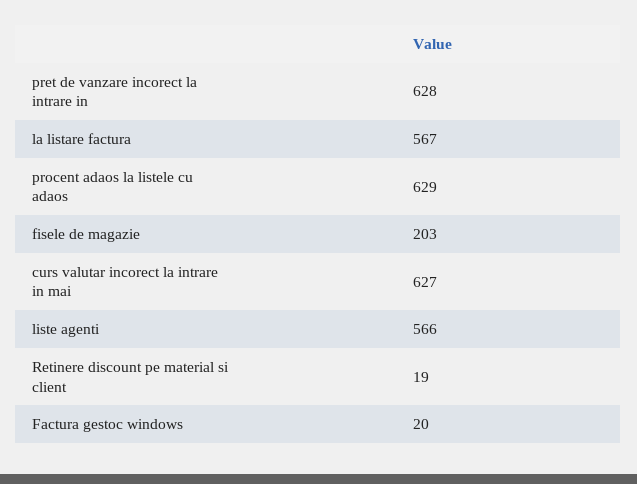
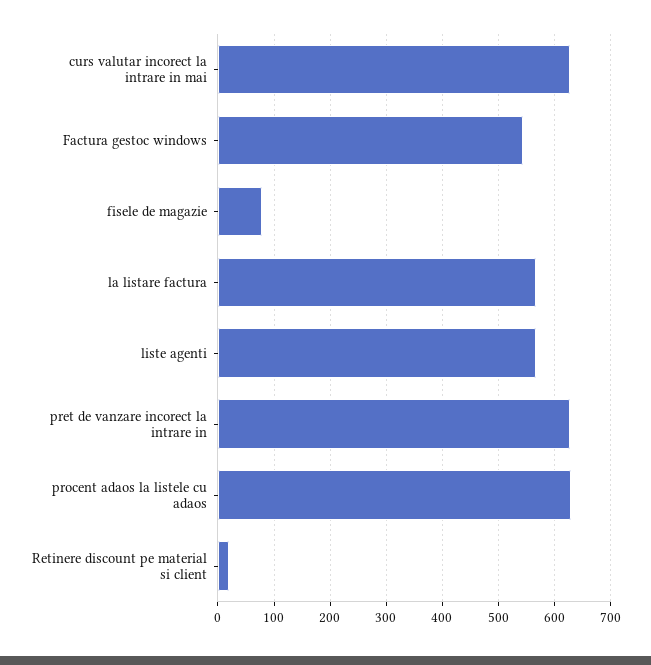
fisele de magazie: 203 -> 80
Factura gestoc windows: 20 -> 540

